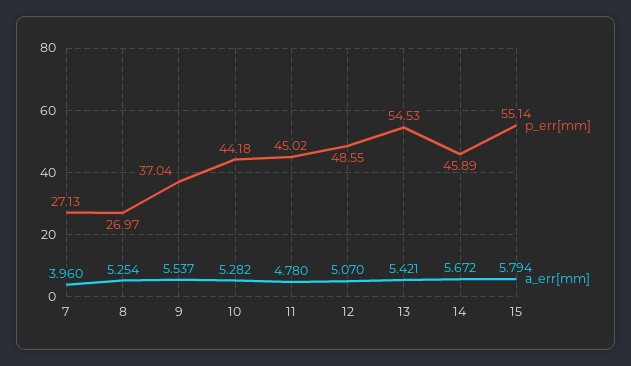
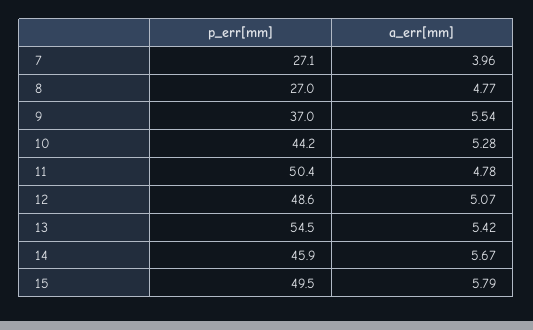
a_err[mm], 8: 5.254 -> 4.77
p_err[mm], 11: 45.02 -> 50.4
p_err[mm], 15: 55.14 -> 49.5

